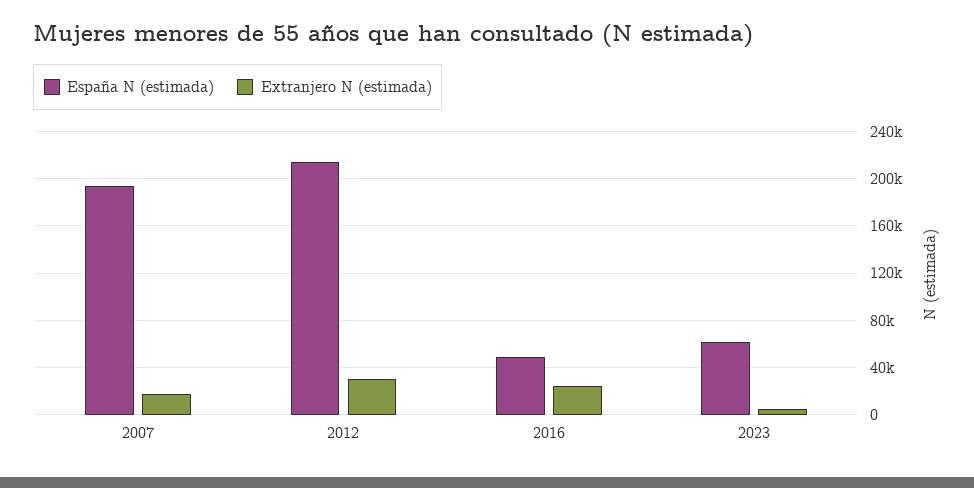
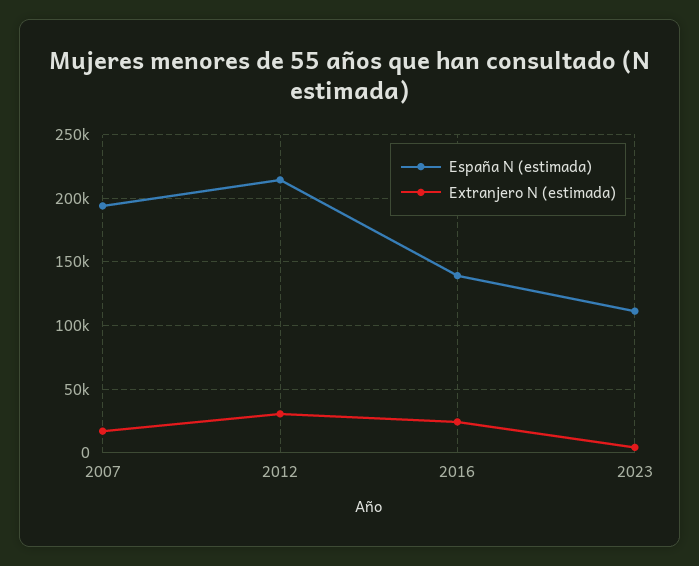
España N (estimada), 2016: 50000 -> 140000
España N (estimada), 2023: 60000 -> 110000

